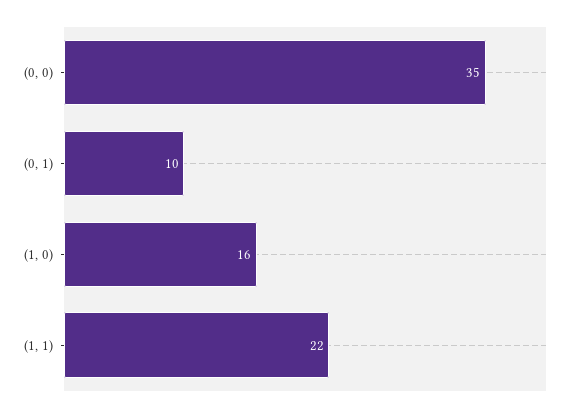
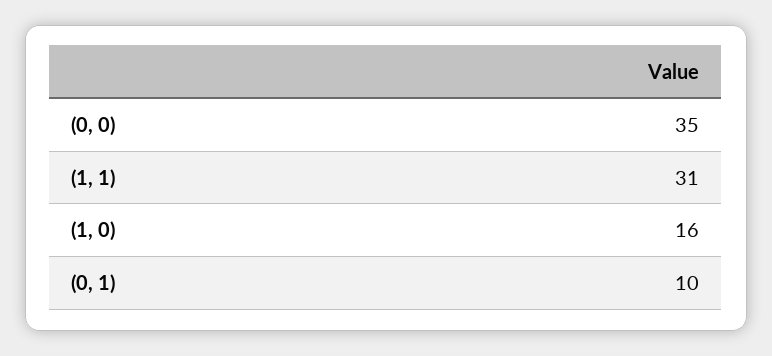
(1, 1): 22 -> 31

